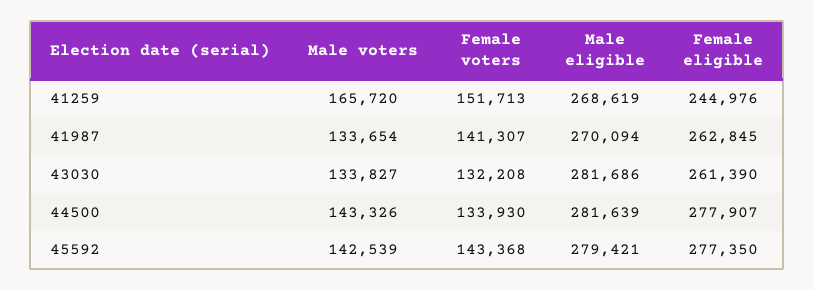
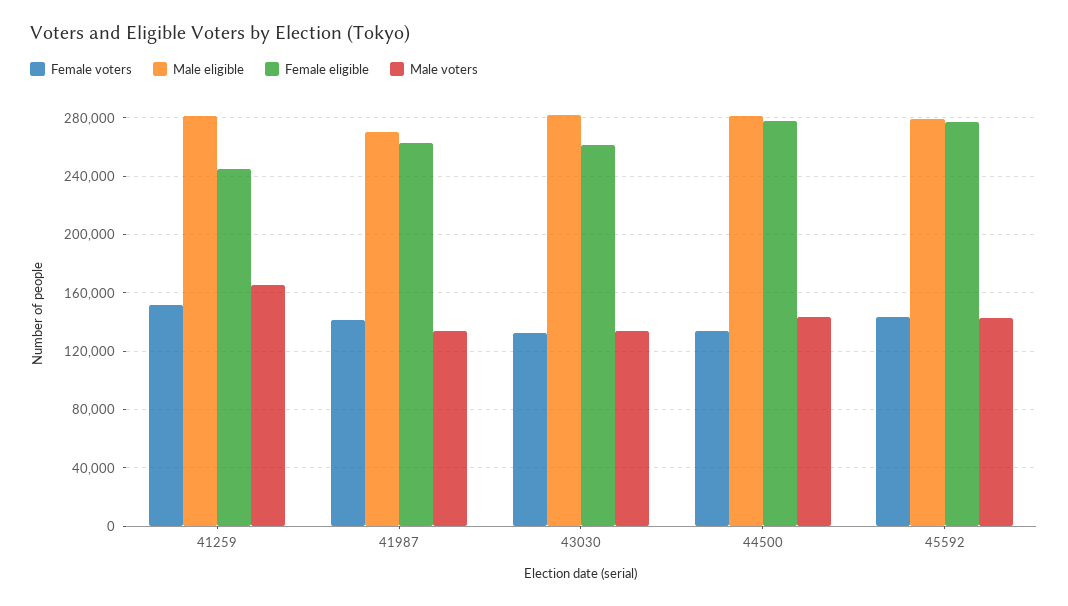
Male eligible, 41259: 268619 -> 280000

